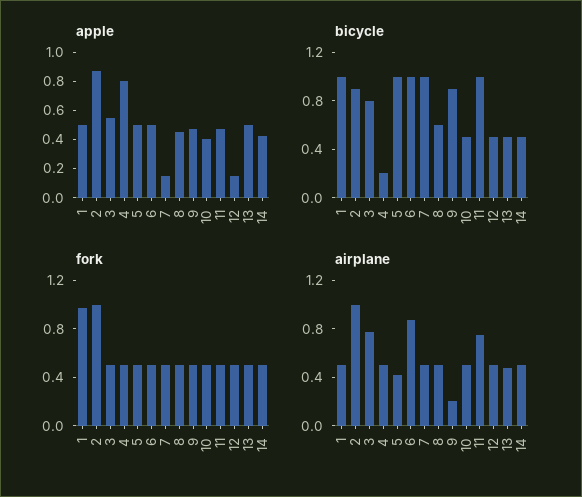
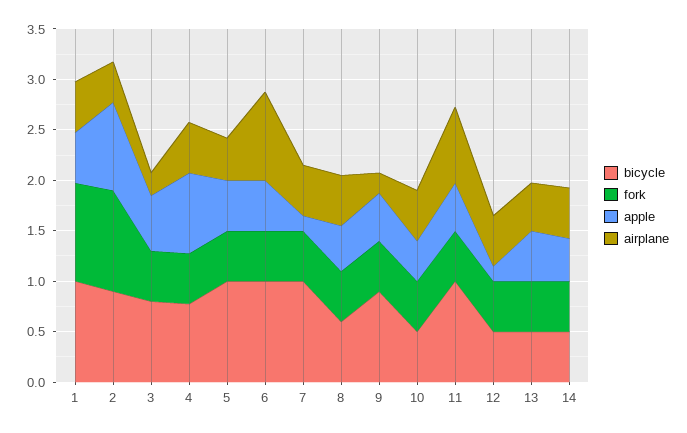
bicycle, 4: 0.2 -> 0.8
airplane, 2: 1 -> 0.4
airplane, 3: 0.8 -> 0.2

